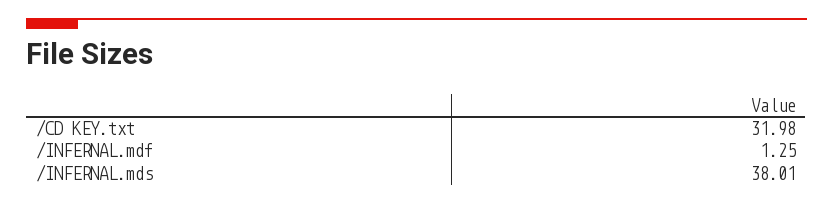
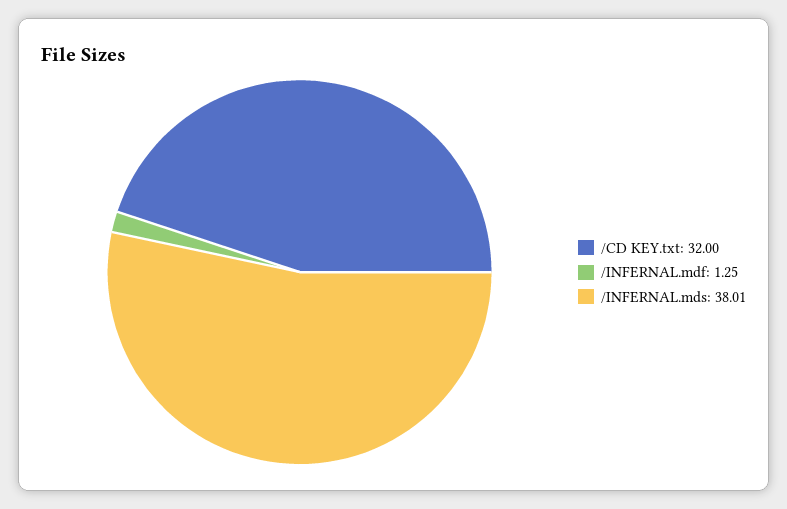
/CD KEY.txt: 31.98 -> 32

